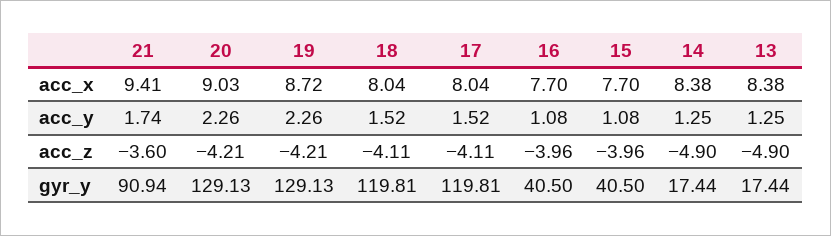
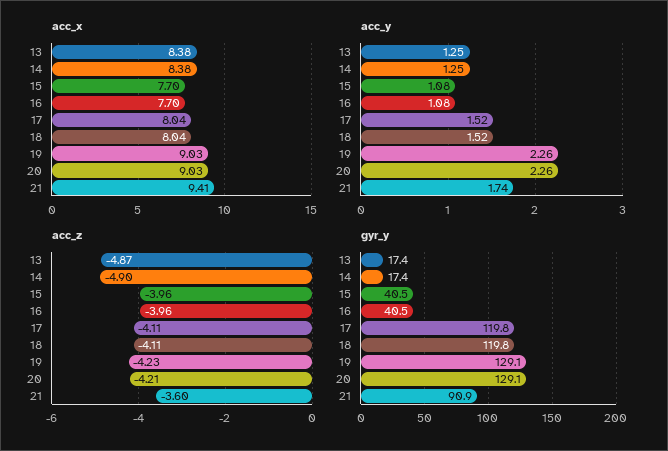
acc_x, 19: 8.72 -> 9.03
acc_z, 19: -4.21 -> -4.23
acc_z, 13: -4.9 -> -4.87

